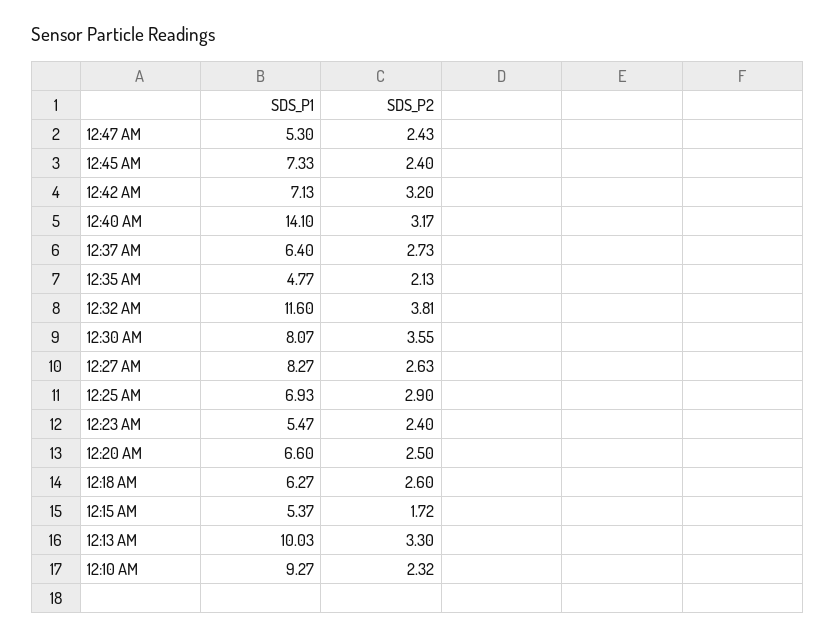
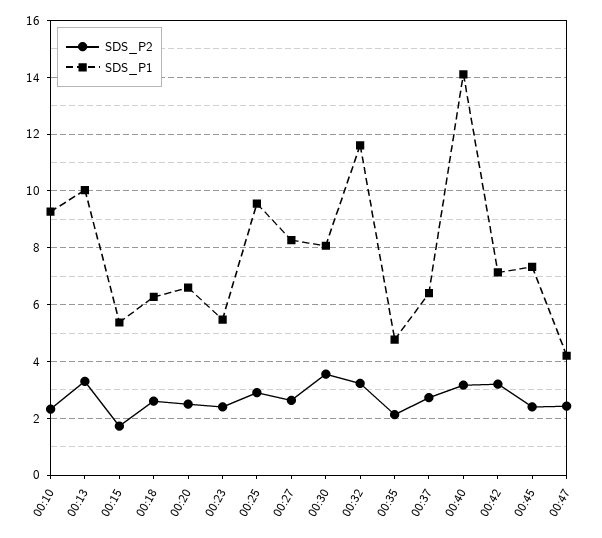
SDS_P1, 12:47 AM: 5.3 -> 4.25
SDS_P2, 12:32 AM: 3.81 -> 3.25
SDS_P1, 12:25 AM: 6.93 -> 9.5

